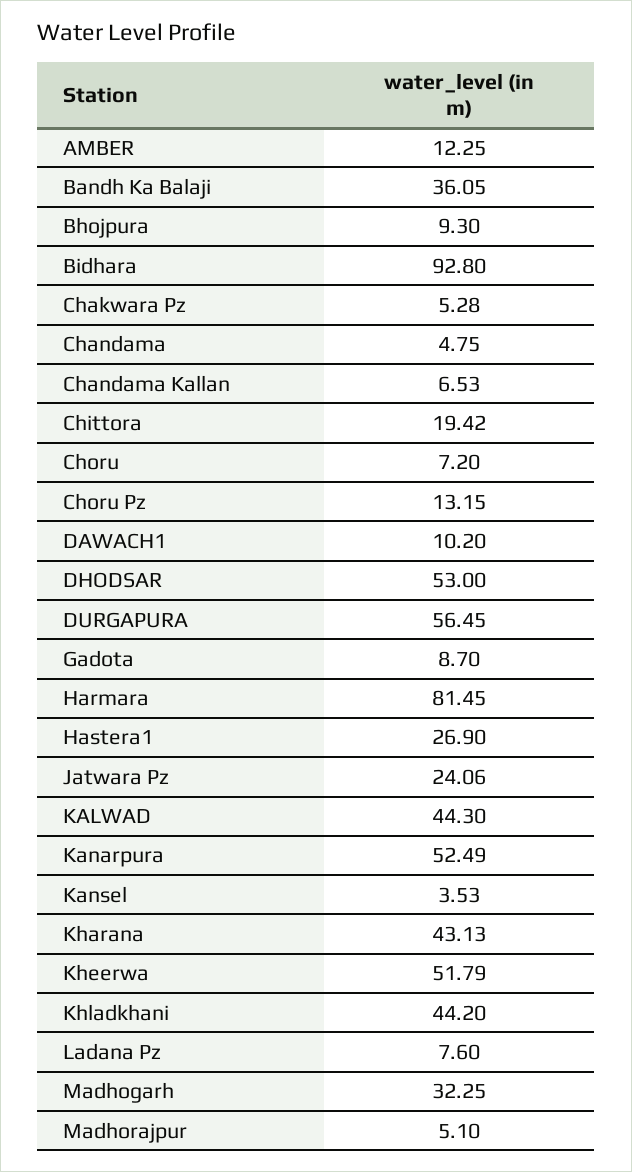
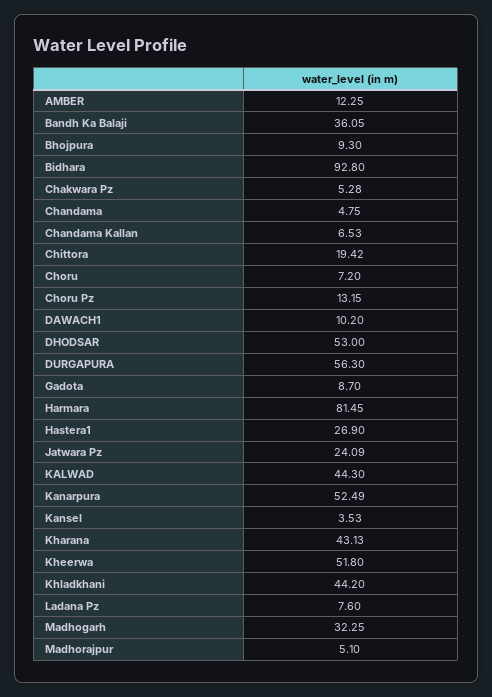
DURGAPURA: 56.45 -> 56.3
Jatwara Pz: 24.06 -> 24.09
Kheerwa: 51.79 -> 51.8

